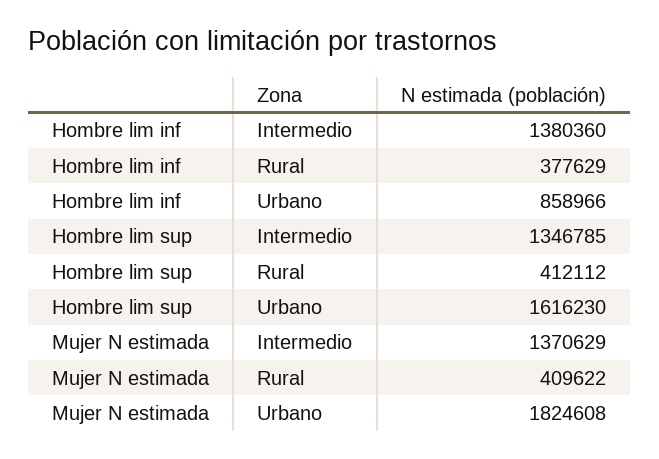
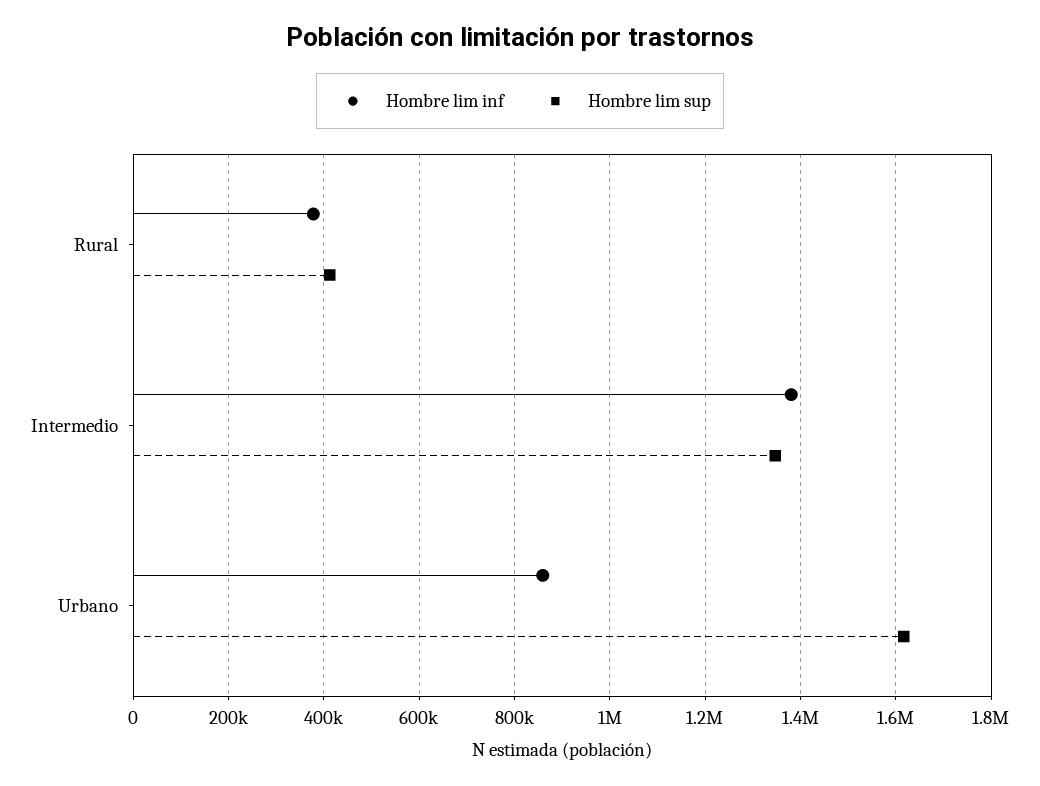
Mujer N estimada, Intermedio: 1370629 -> none
Mujer N estimada, Rural: 409622 -> none
Mujer N estimada, Urbano: 1824608 -> none

